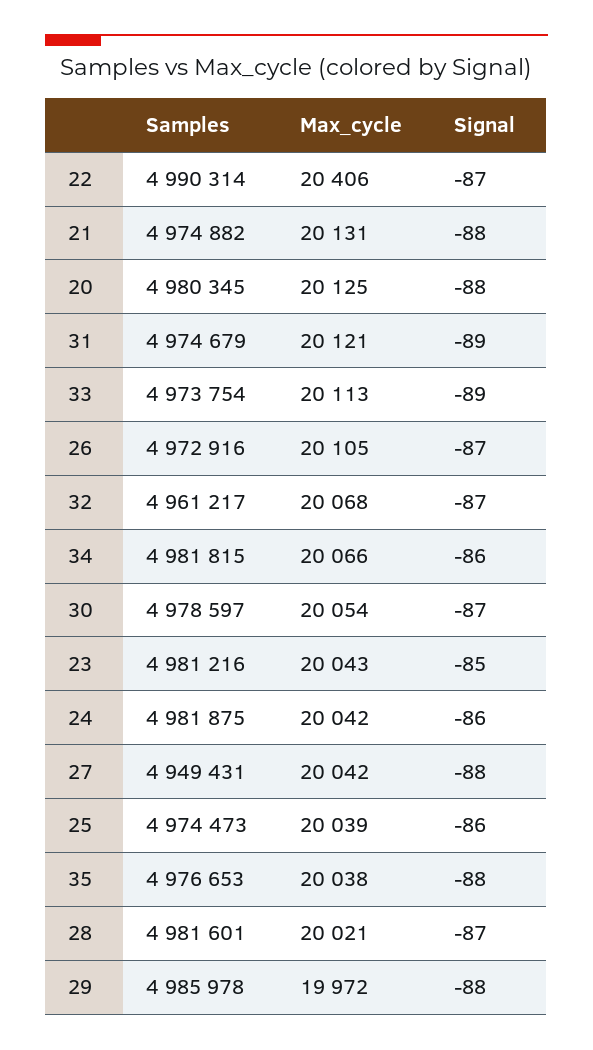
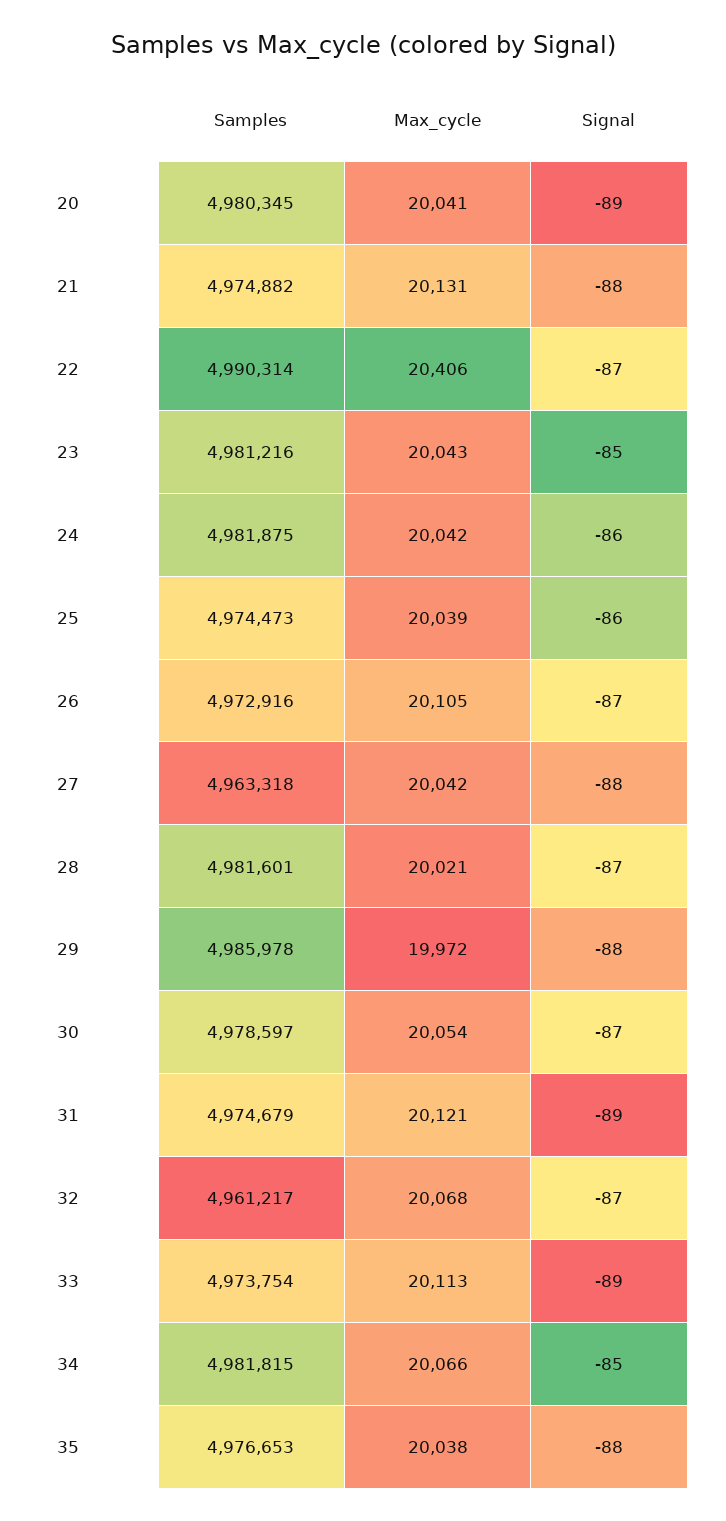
Max_cycle, 20: 20125 -> 20041
Signal, 20: -88 -> -89
Signal, 34: -86 -> -85
Samples, 27: 4949431 -> 4963318

